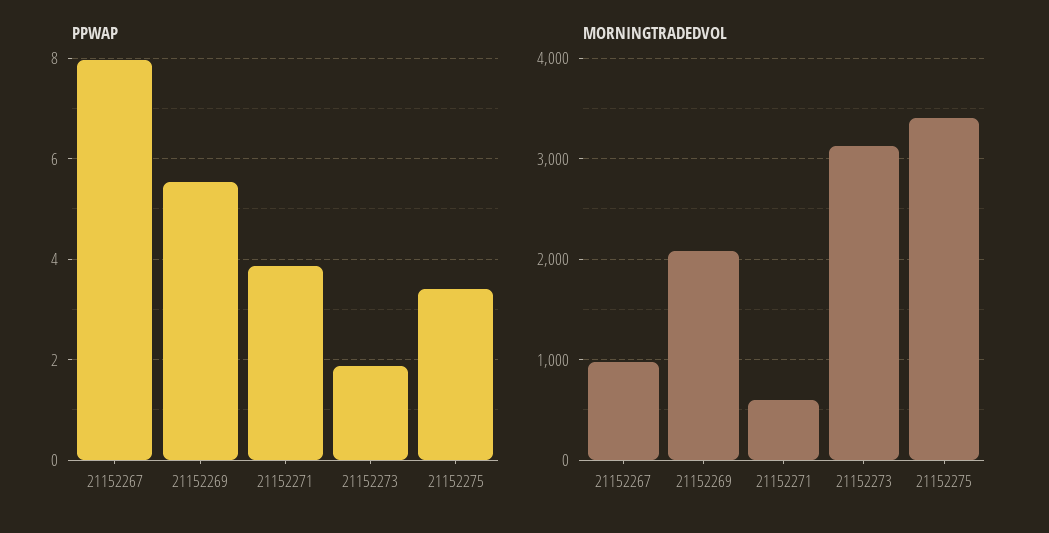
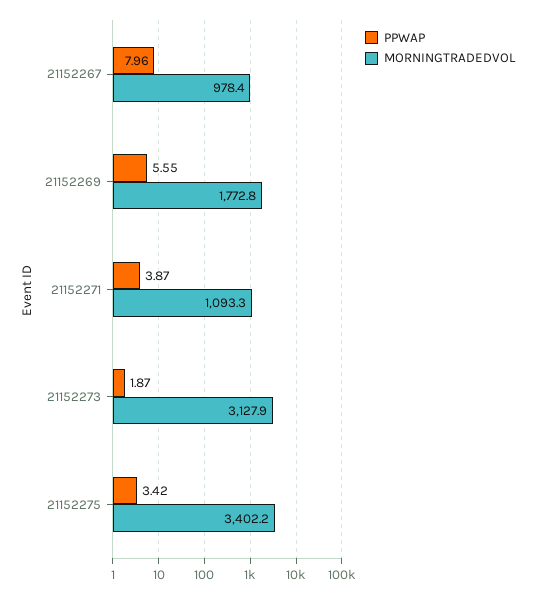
MORNINGTRADEDVOL, 21152269: 2100 -> 1772.8
MORNINGTRADEDVOL, 21152271: 600 -> 1093.3

